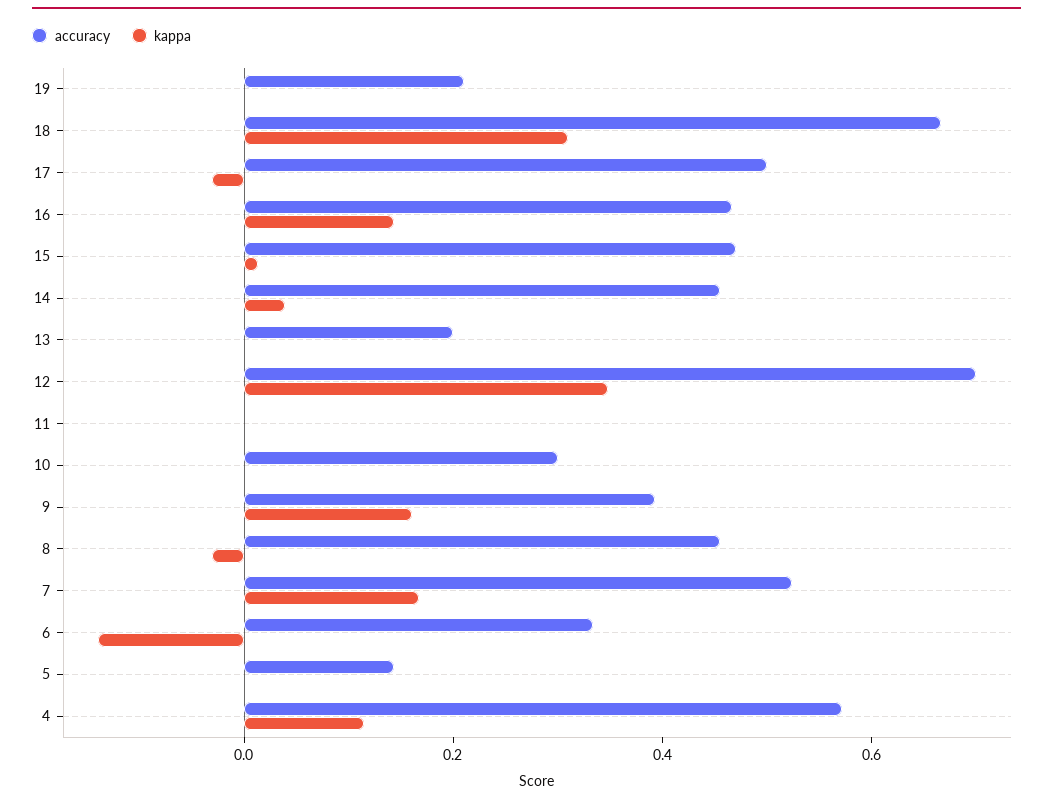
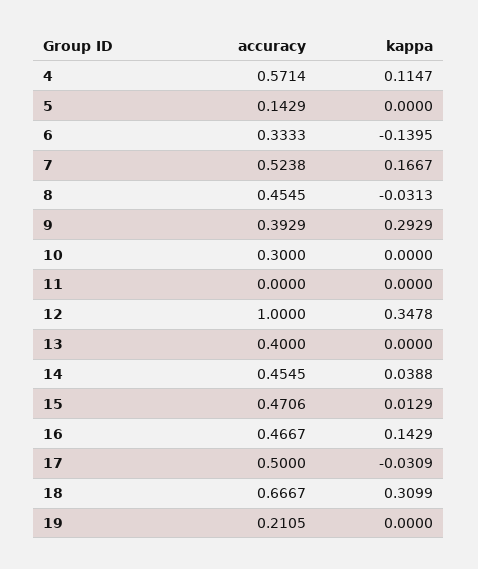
accuracy, 13: 0.2 -> 0.4
accuracy, 12: 0.7 -> 1
kappa, 9: 0.15 -> 0.2929

